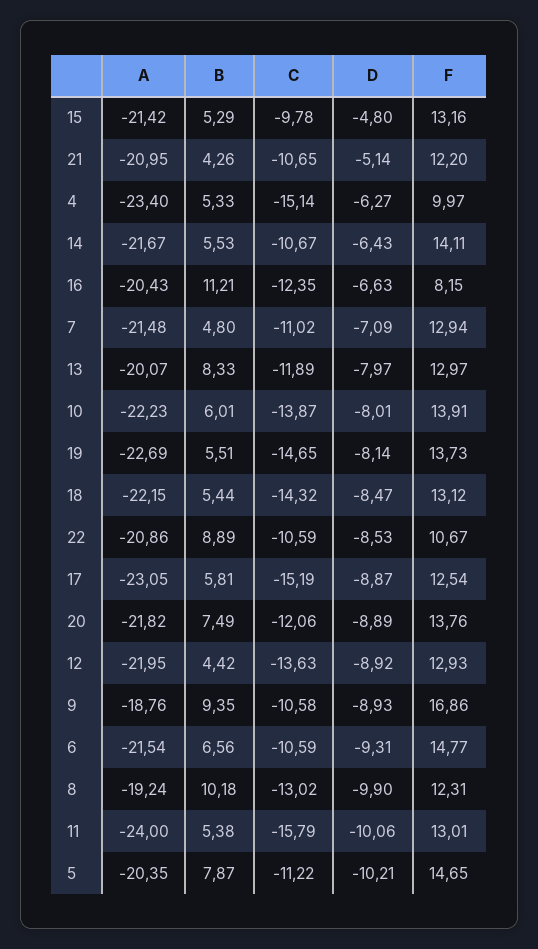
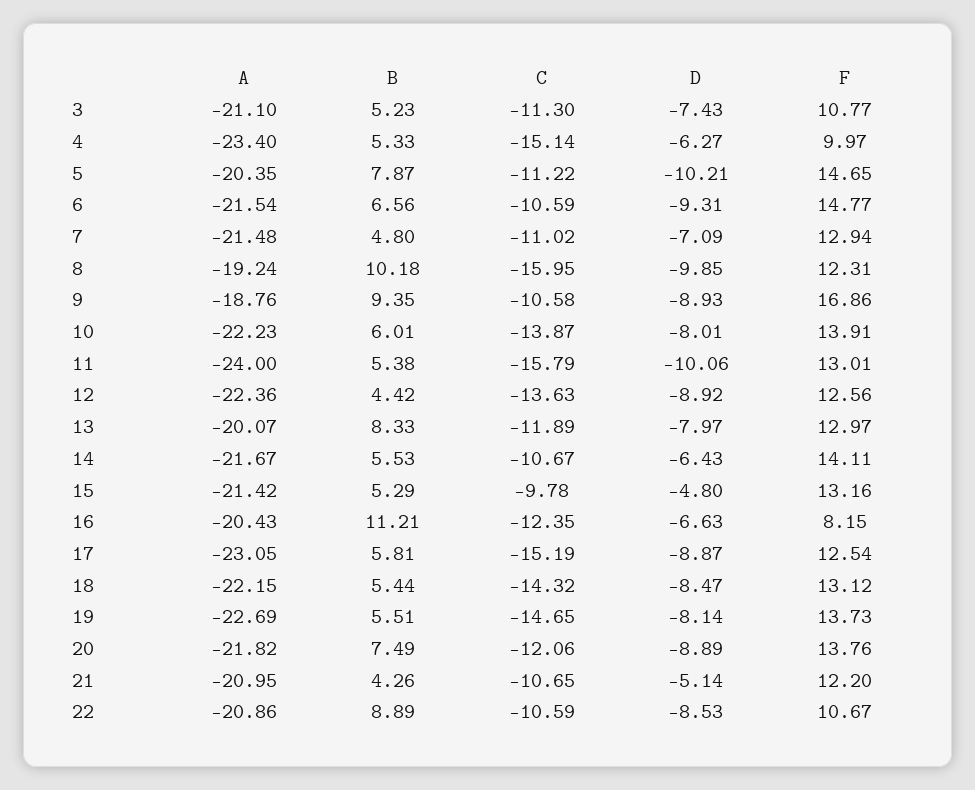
A, 12: -21.95 -> -22.36
F, 12: 12.93 -> 12.56
C, 8: -13.02 -> -15.95
D, 8: -9.9 -> -9.85
A, 3: none -> -21.1
B, 3: none -> 5.23
C, 3: none -> -11.3
D, 3: none -> -7.43
F, 3: none -> 10.77

